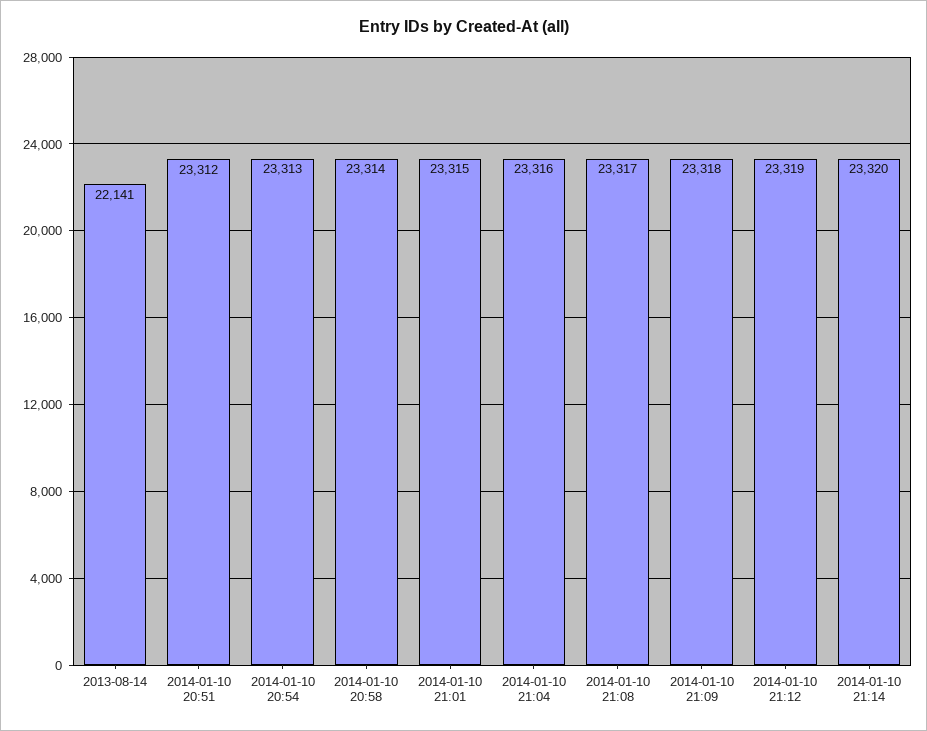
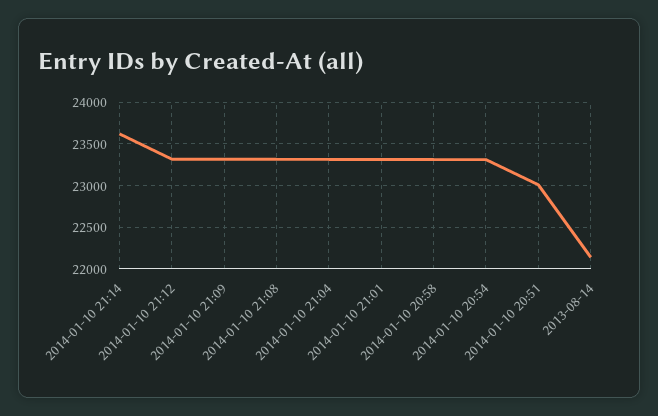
2014-01-10 20:51: 23312 -> 23000
2014-01-10 21:14: 23320 -> 23600

